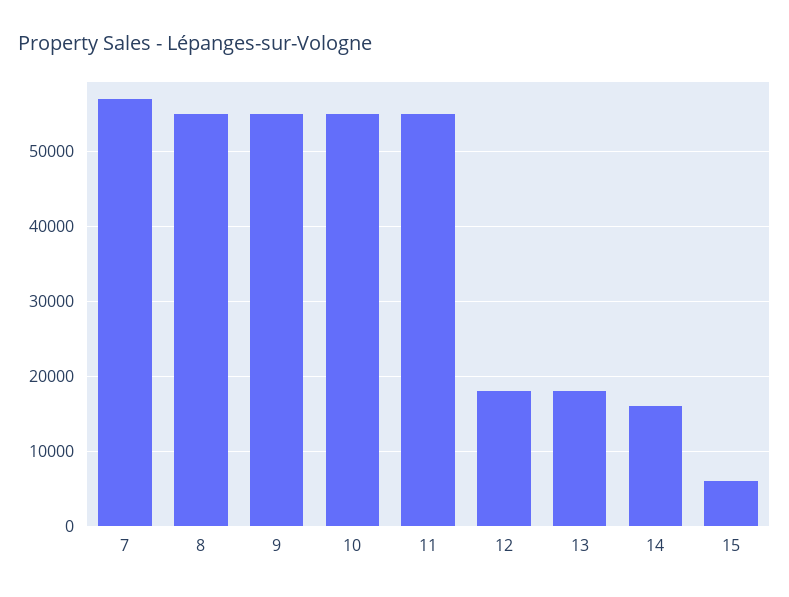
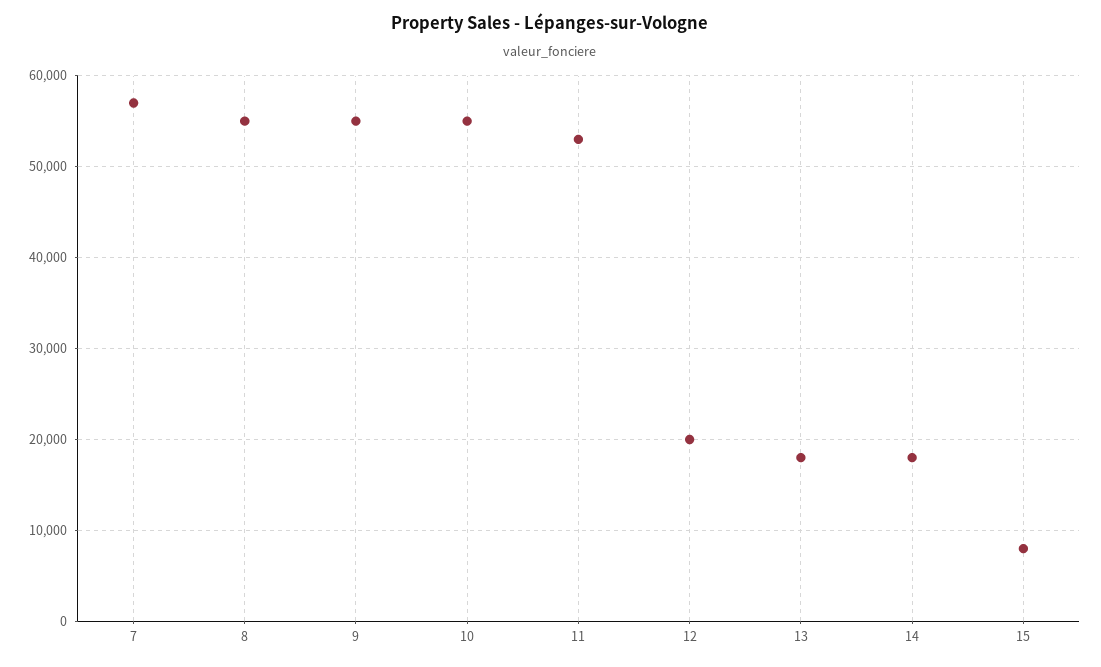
11: 55000 -> 53000
12: 18000 -> 20000
14: 16000 -> 18000
15: 6000 -> 8000

